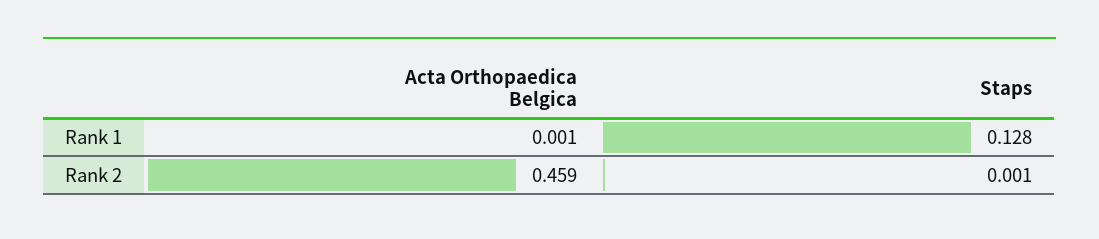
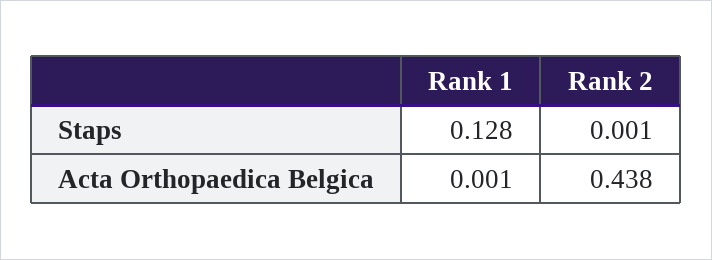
Acta Orthopaedica Belgica, Rank 2: 0.459 -> 0.438

